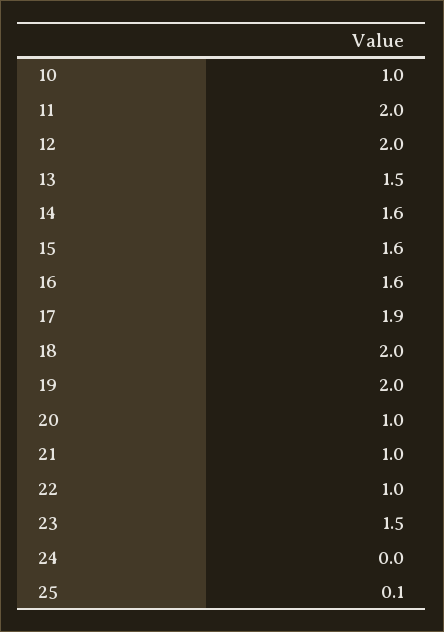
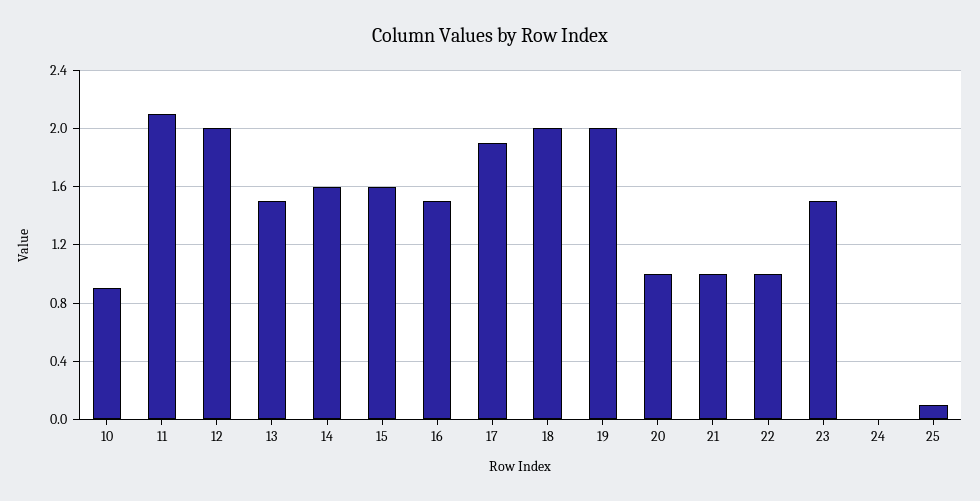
10: 1 -> 0.9
11: 2 -> 2.1
16: 1.6 -> 1.5

